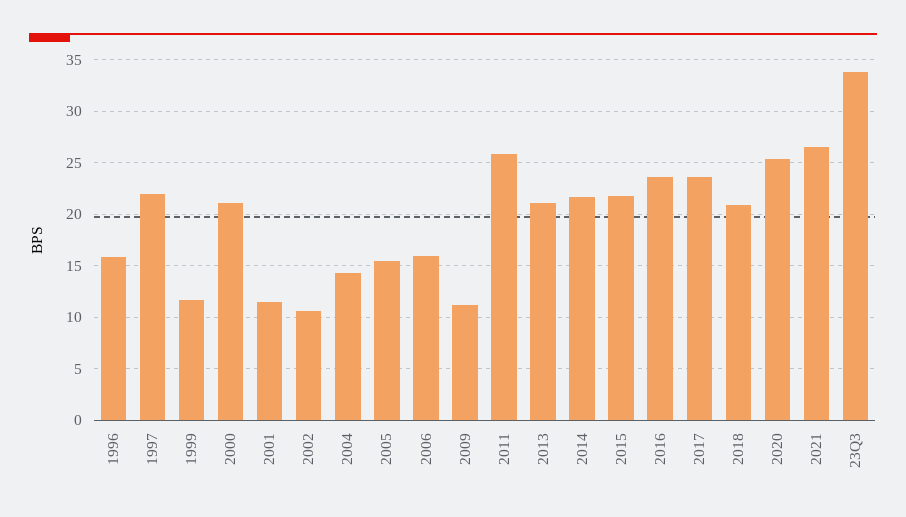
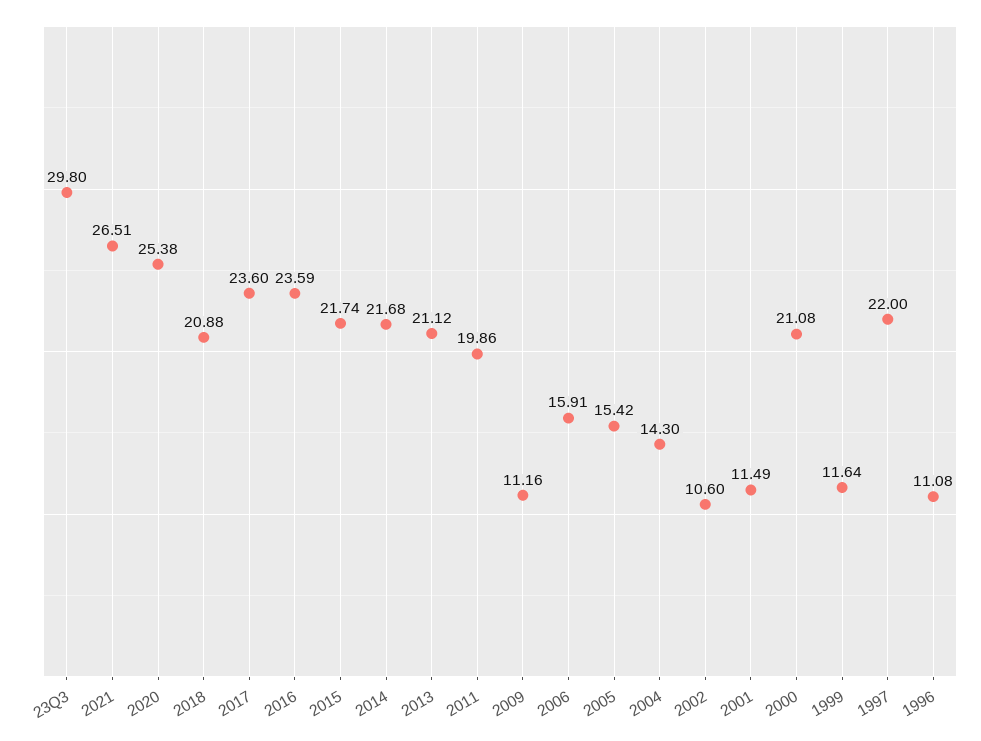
1996: 16 -> 11.08
2011: 26 -> 19.86
23Q3: 34 -> 29.8

